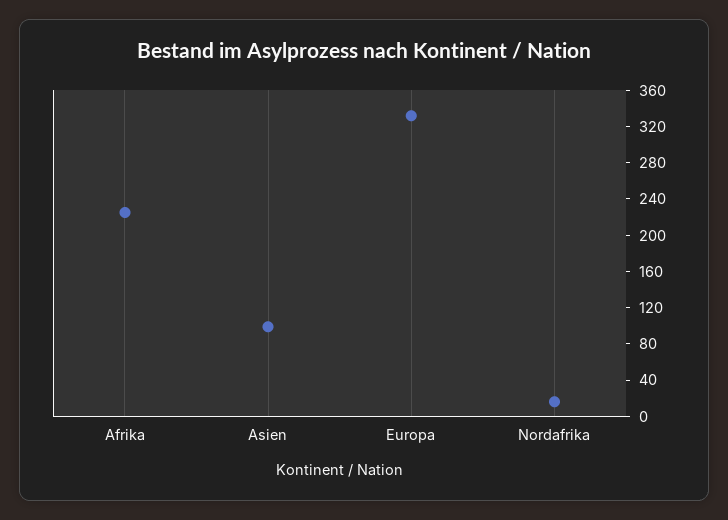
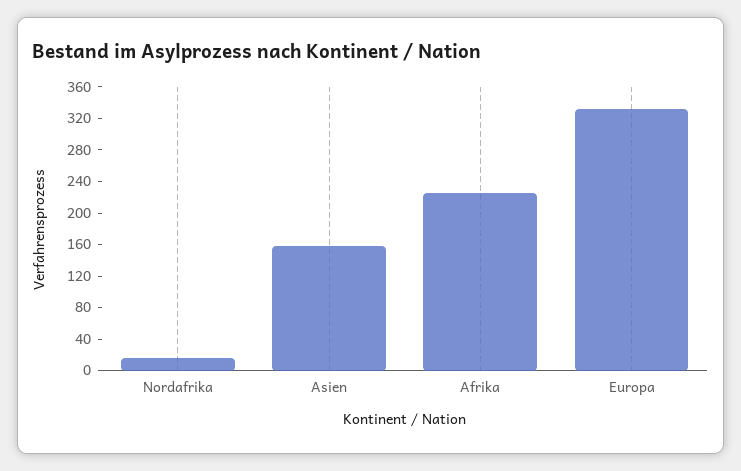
Asien: 100 -> 160

